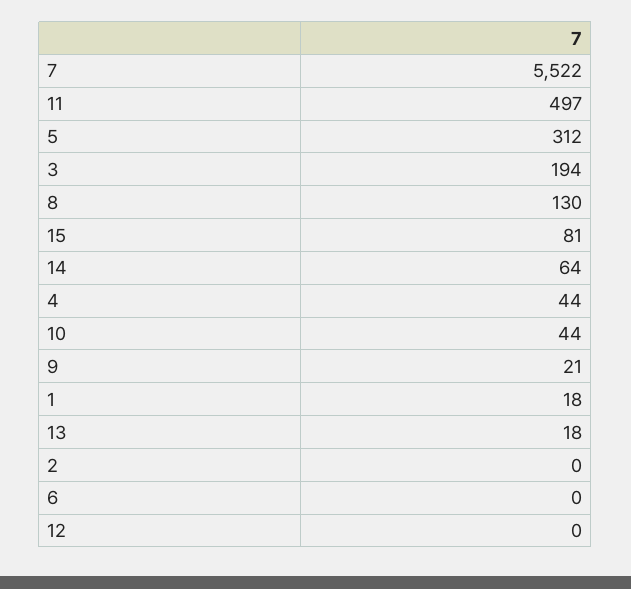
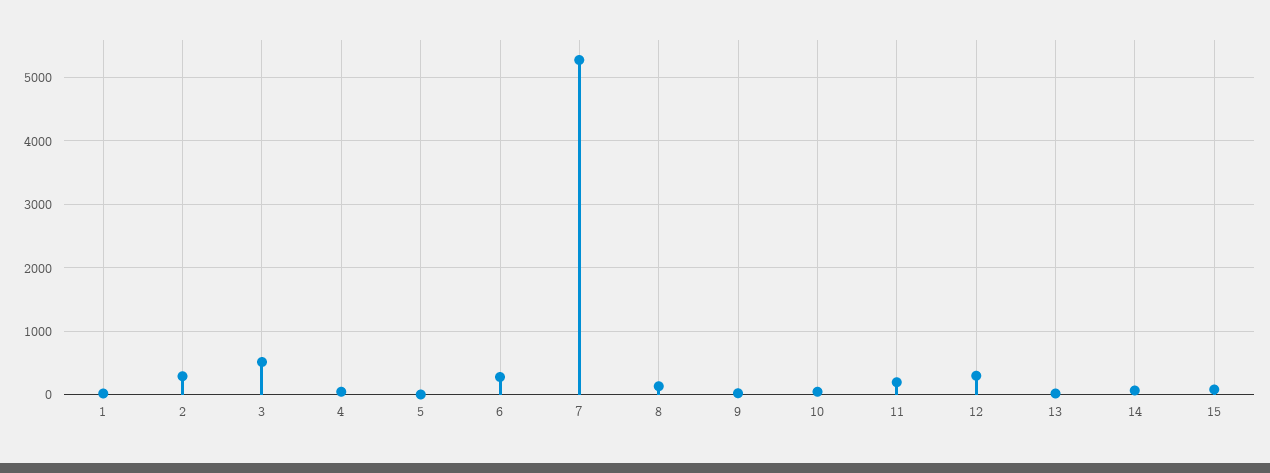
7: 5522 -> 5300
11: 497 -> 200
5: 312 -> 0
3: 194 -> 500
2: 0 -> 300
6: 0 -> 300
12: 0 -> 300

